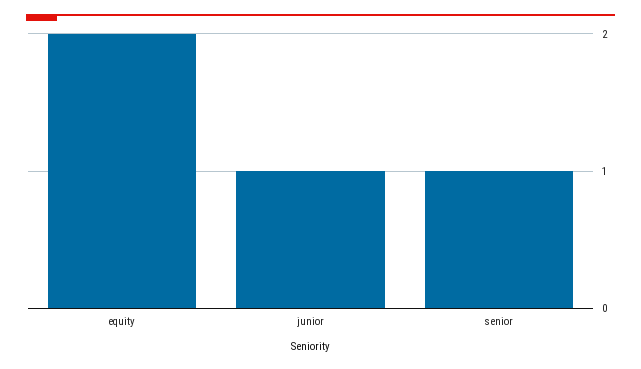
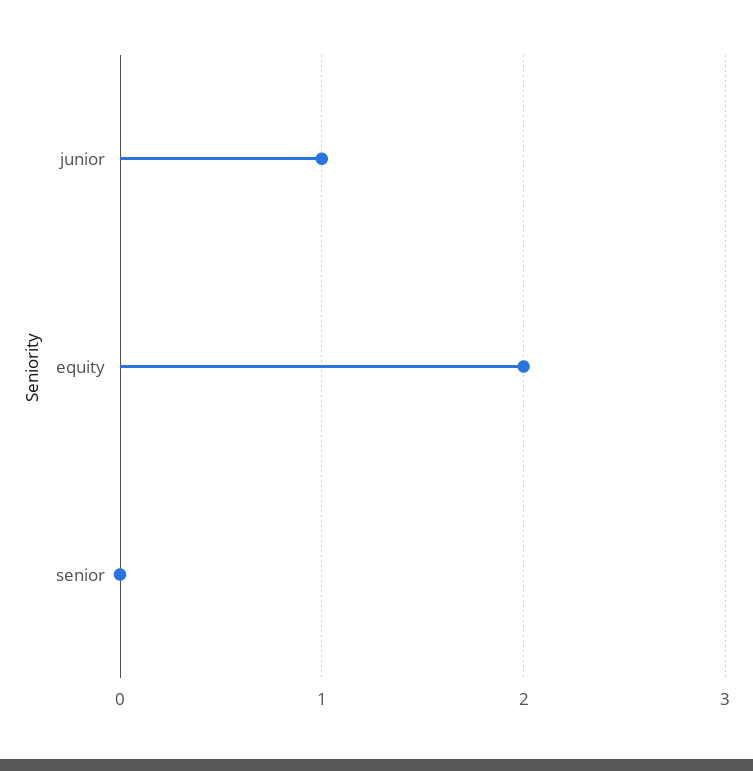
senior: 1 -> 0

